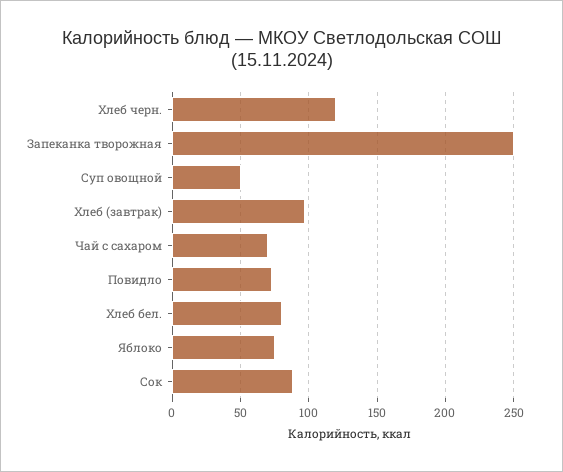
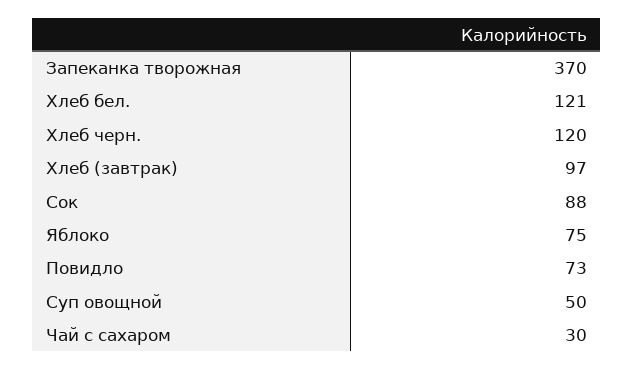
Запеканка творожная: 250 -> 370
Чай с сахаром: 70 -> 30
Хлеб бел.: 80 -> 121

